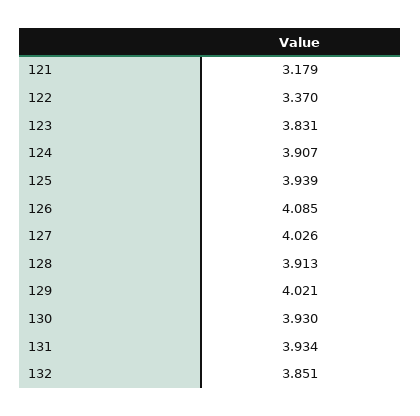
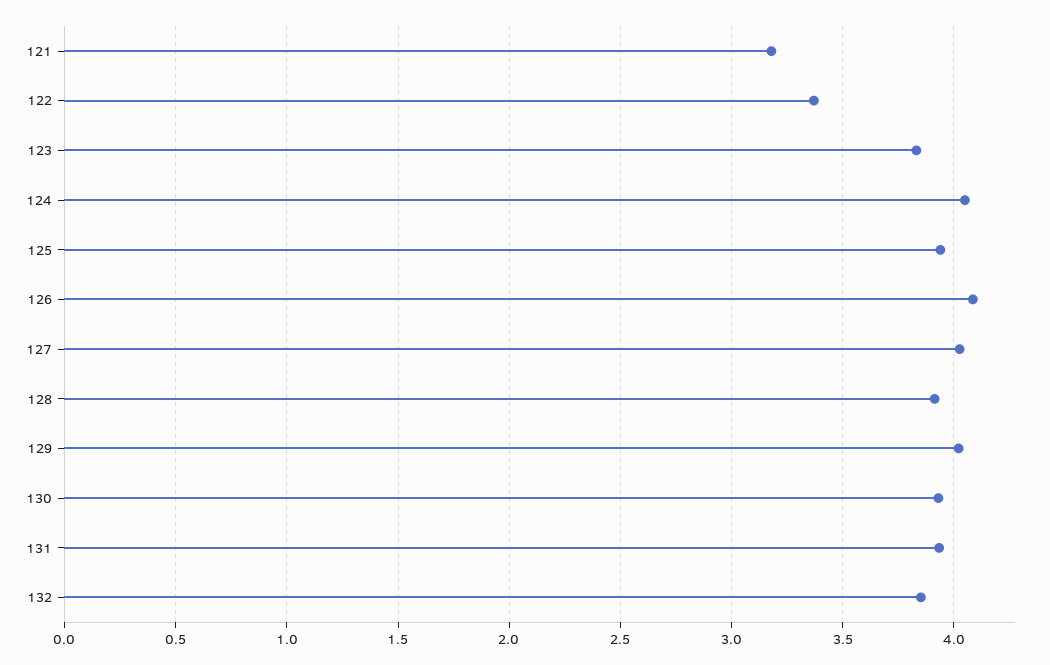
124: 3.907 -> 4.05

